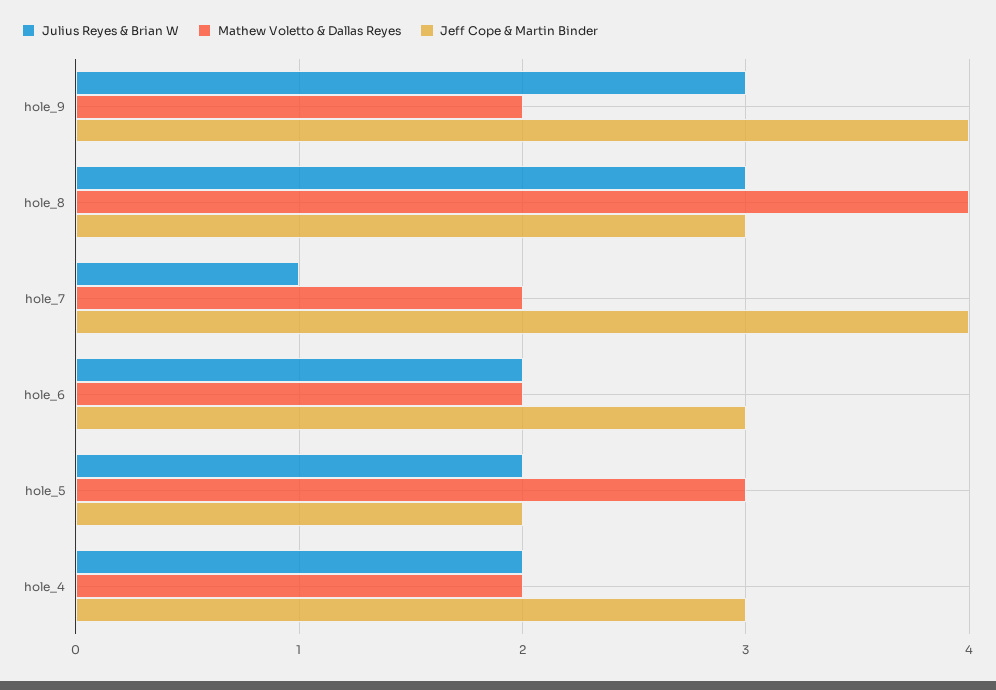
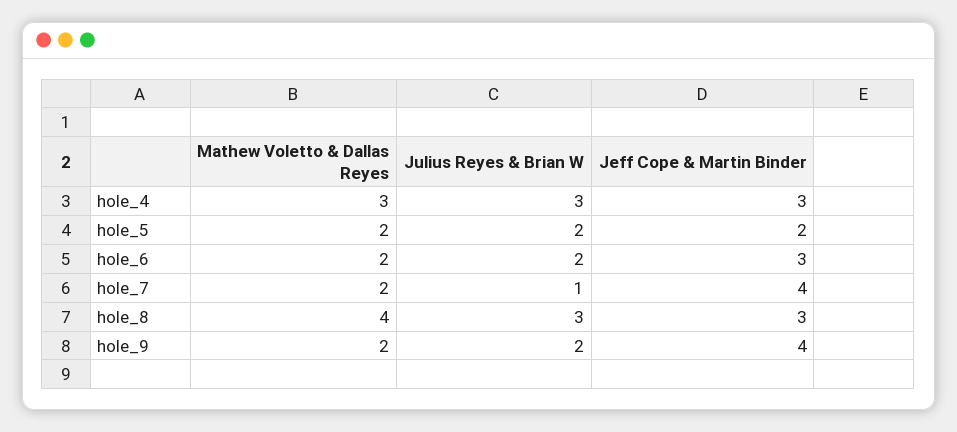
Julius Reyes & Brian W, hole_9: 3 -> 2
Mathew Voletto & Dallas Reyes, hole_5: 3 -> 2
Julius Reyes & Brian W, hole_4: 2 -> 3
Mathew Voletto & Dallas Reyes, hole_4: 2 -> 3

